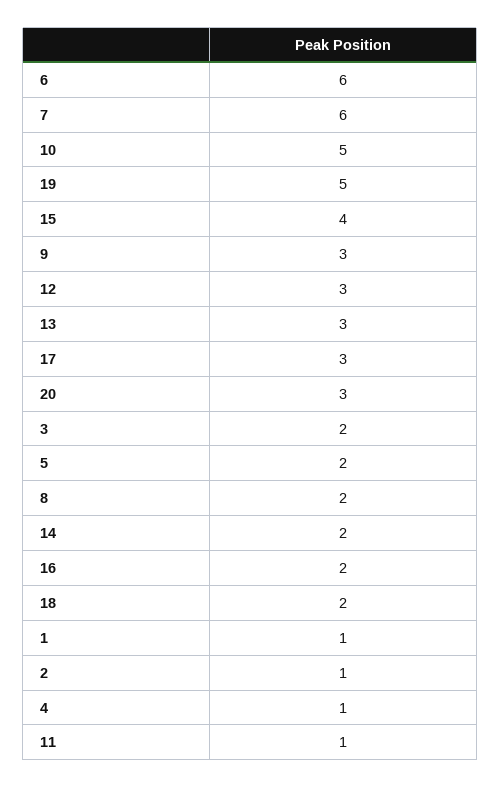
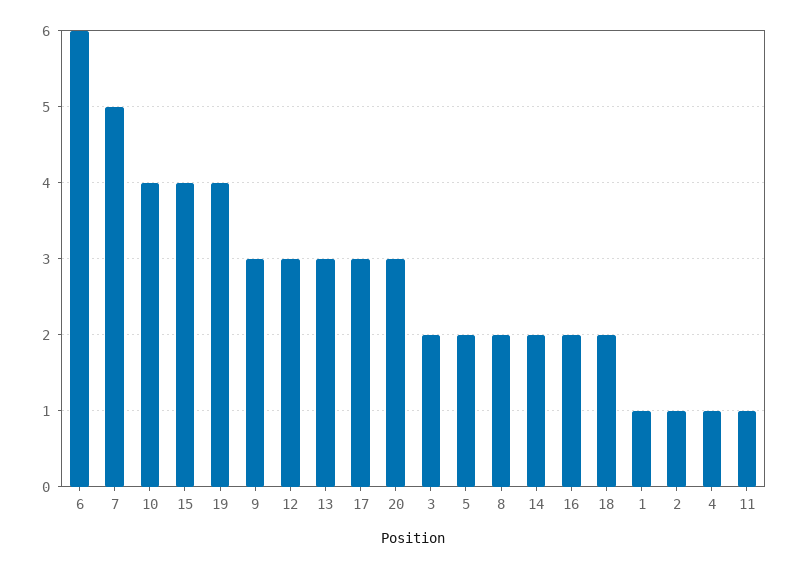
7: 6 -> 5
10: 5 -> 4
19: 5 -> 4

